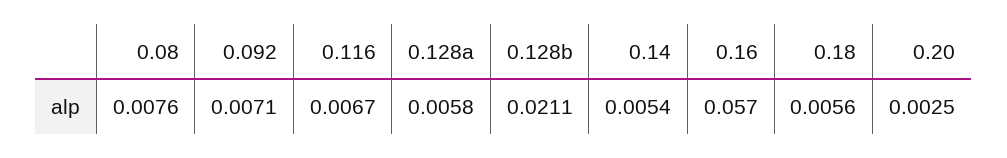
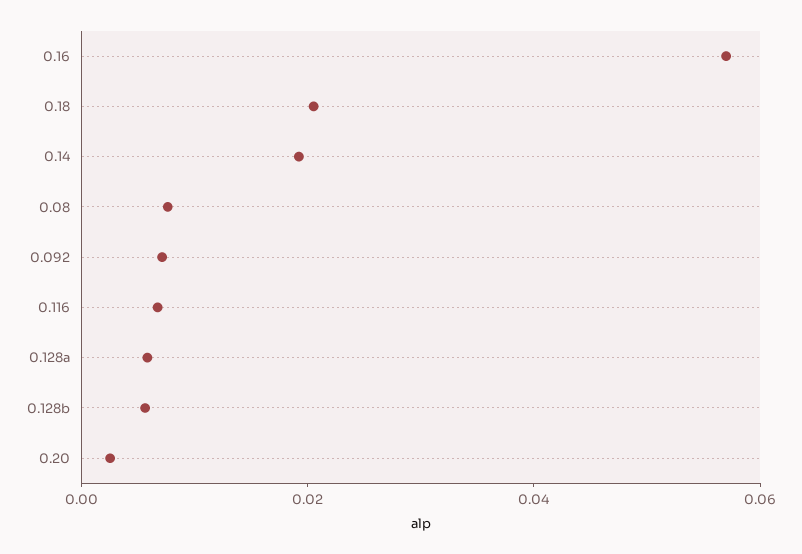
0.128b: 0.0211 -> 0.005
0.14: 0.0054 -> 0.02
0.18: 0.0056 -> 0.02

